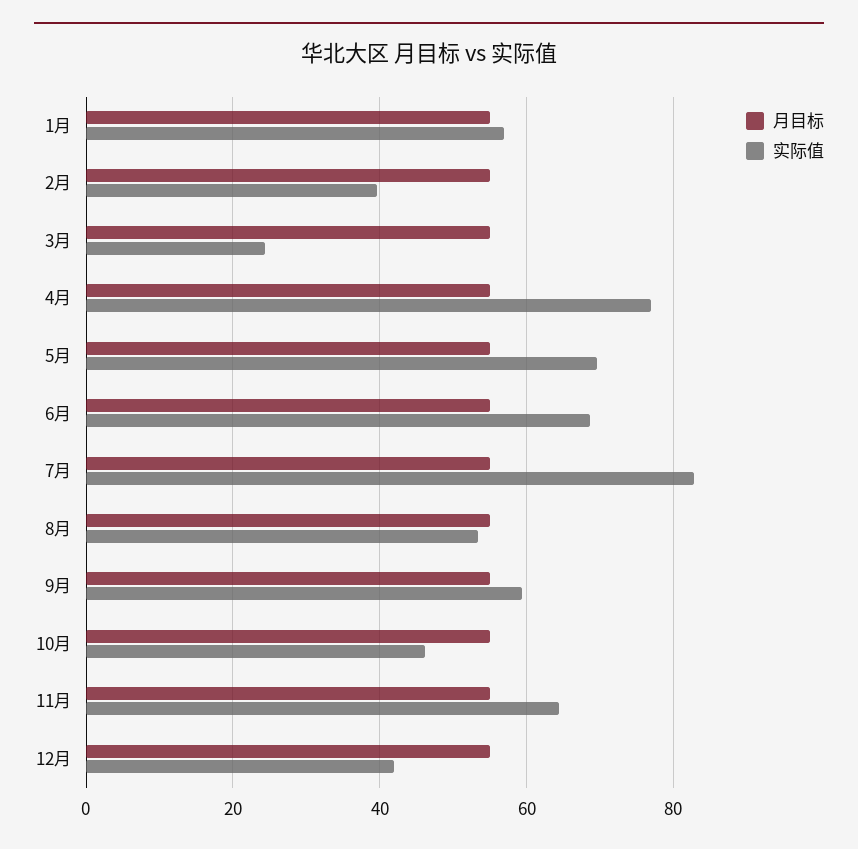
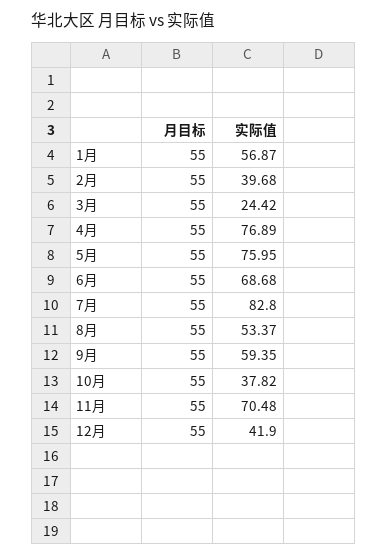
实际值, 5月: 70 -> 75.95
实际值, 10月: 46 -> 37.82
实际值, 11月: 64 -> 70.48

